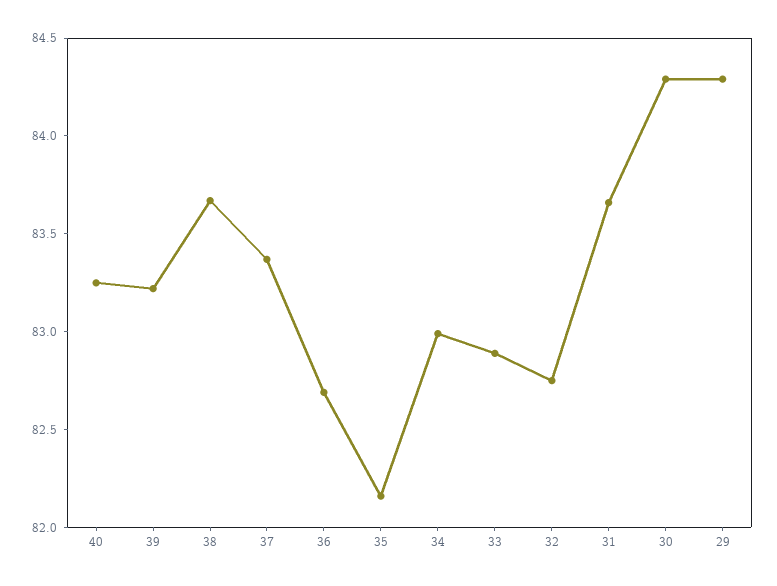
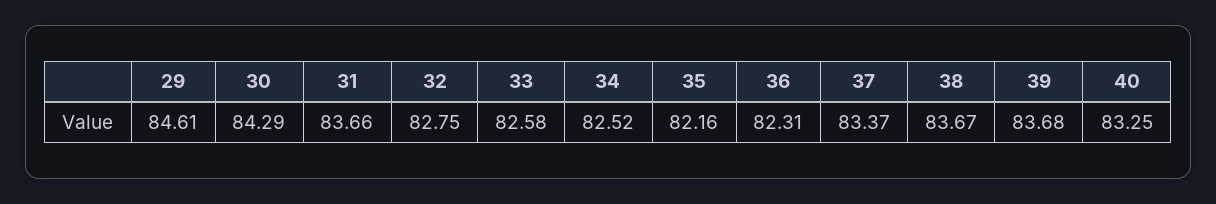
39: 83.2 -> 83.68
36: 82.7 -> 82.31
34: 83 -> 82.52
33: 82.9 -> 82.58
29: 84.3 -> 84.61

